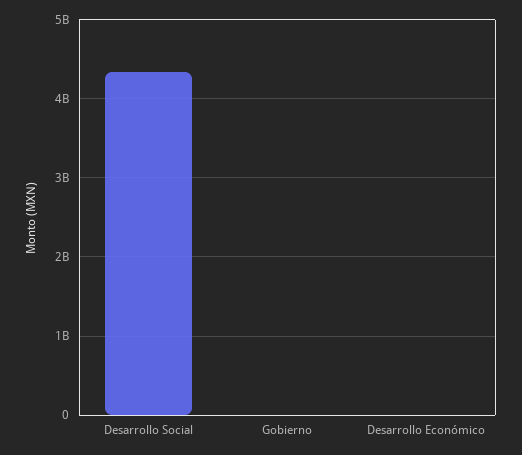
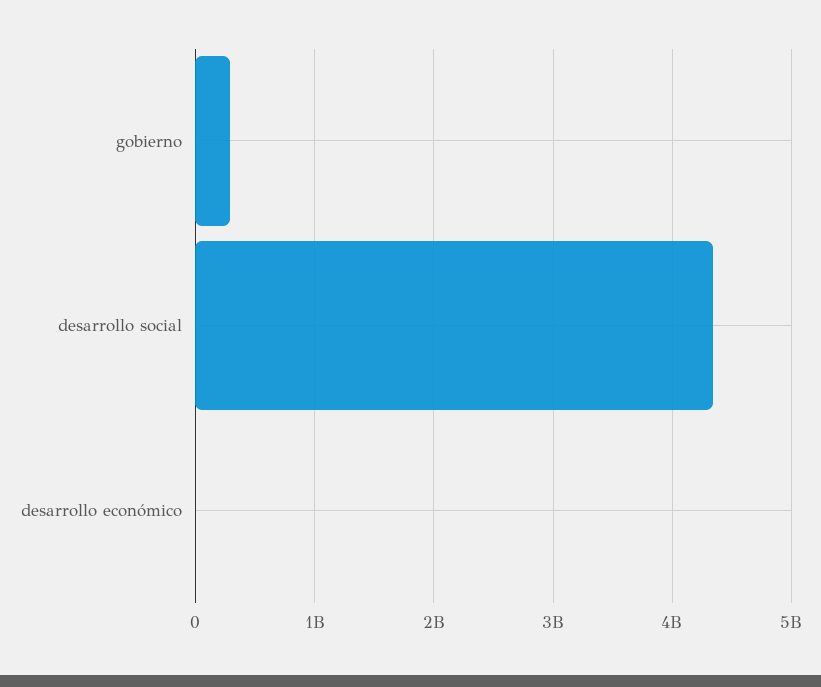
Gobierno: 0 -> 300000000

